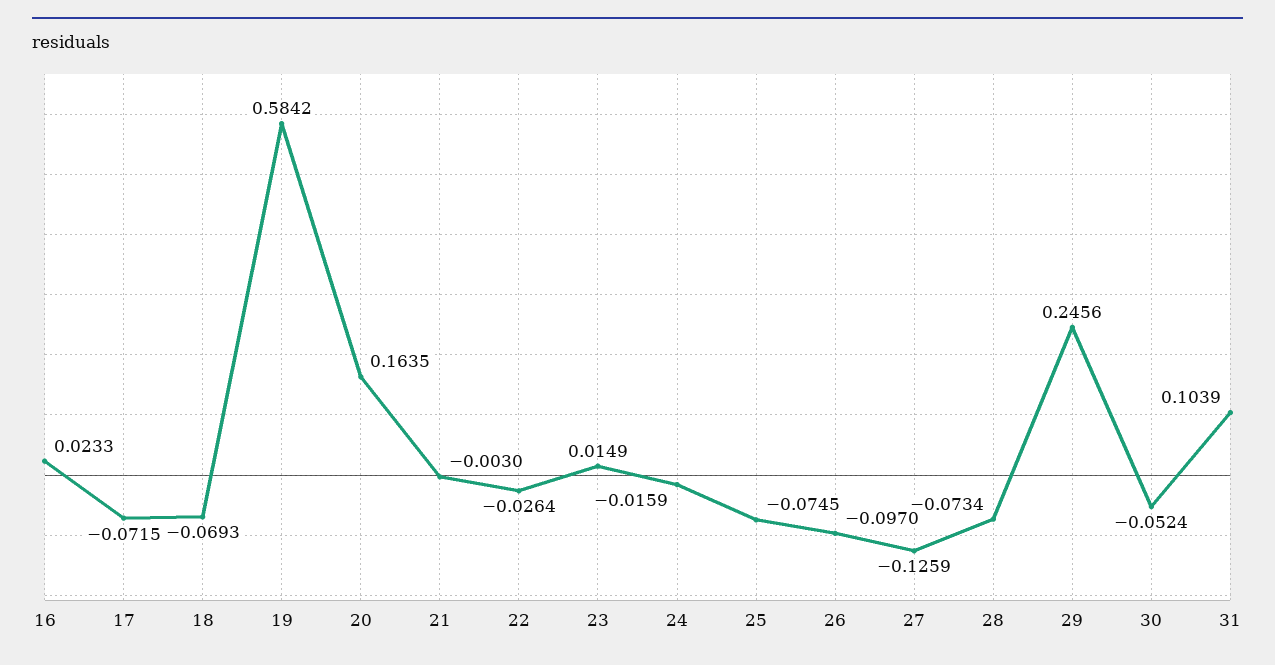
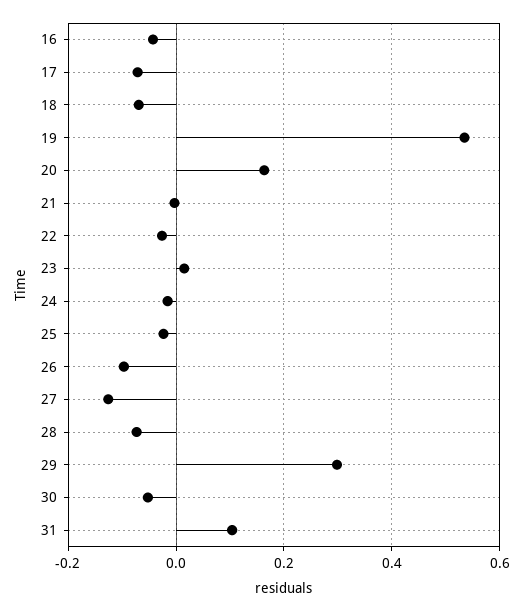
16: 0.0233 -> -0.04
19: 0.5842 -> 0.54
25: -0.0745 -> -0.02
29: 0.2456 -> 0.3

